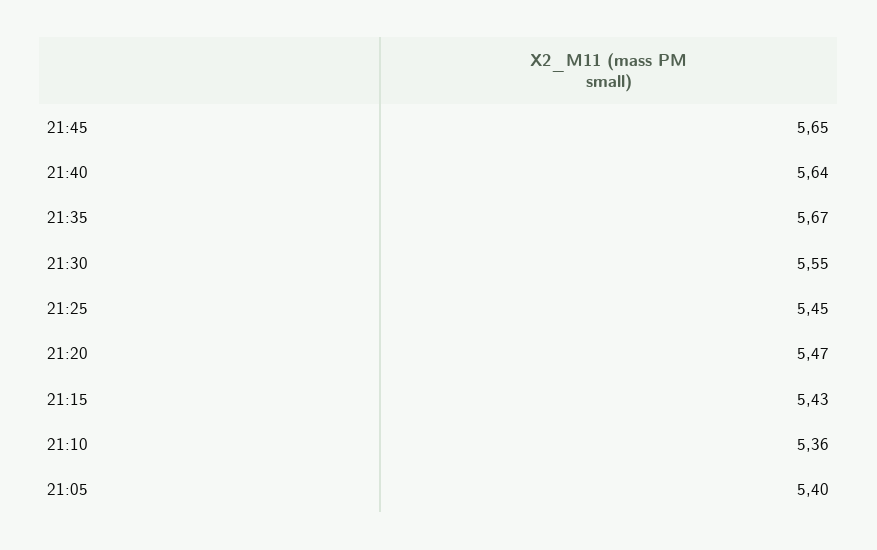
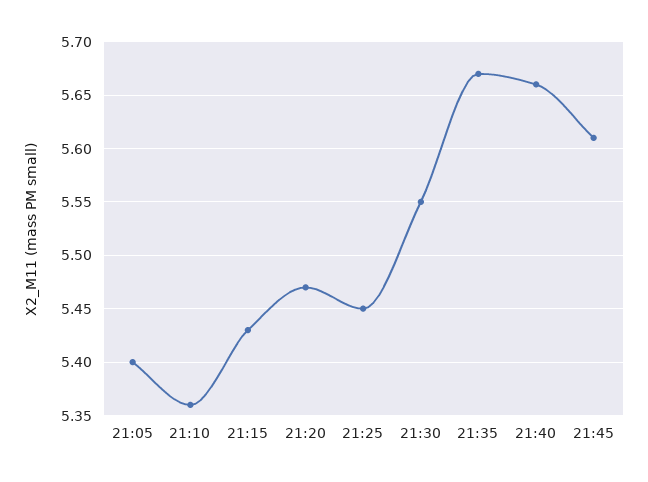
21:45: 5.65 -> 5.61
21:40: 5.64 -> 5.66

